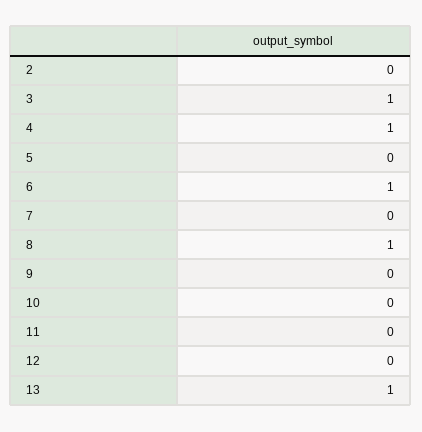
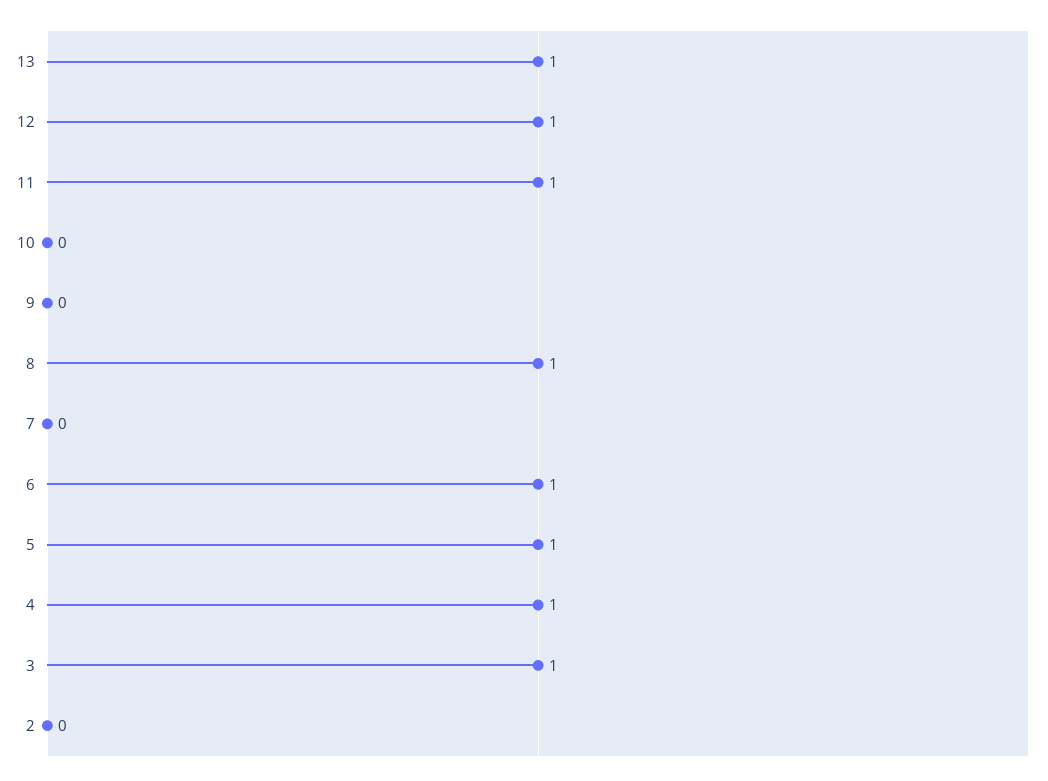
5: 0 -> 1
11: 0 -> 1
12: 0 -> 1

